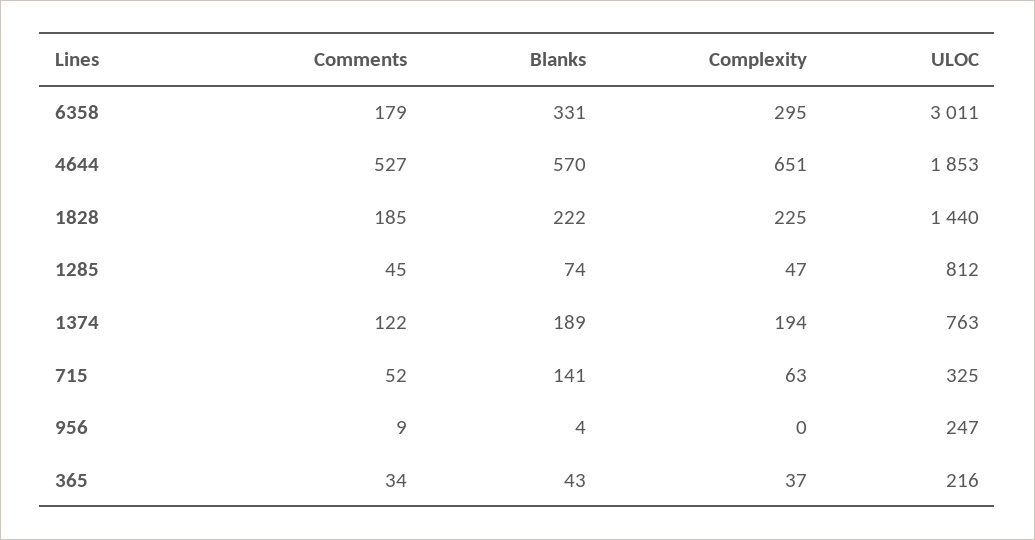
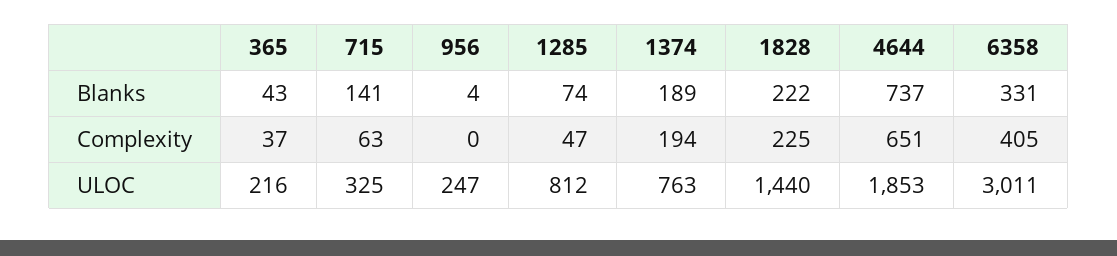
Comments, 6358: 179 -> none
Complexity, 6358: 295 -> 405
Comments, 4644: 527 -> none
Blanks, 4644: 570 -> 737
Comments, 1828: 185 -> none
Comments, 1285: 45 -> none
Comments, 1374: 122 -> none
Comments, 715: 52 -> none
Comments, 956: 9 -> none
Comments, 365: 34 -> none

